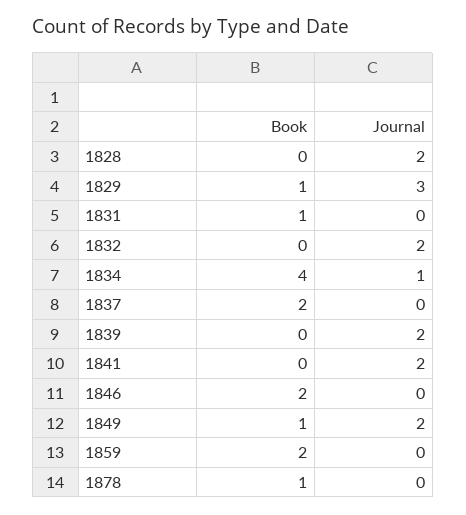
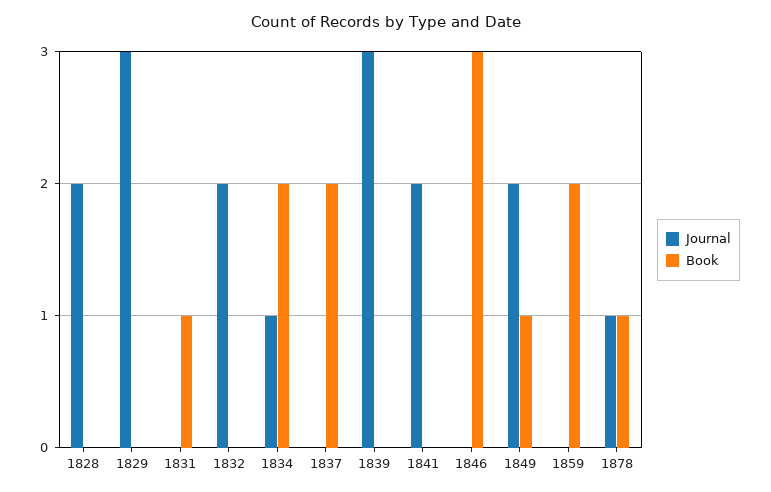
Book, 1829: 1 -> 0
Book, 1834: 4 -> 2
Journal, 1839: 2 -> 3
Book, 1846: 2 -> 3
Journal, 1878: 0 -> 1

